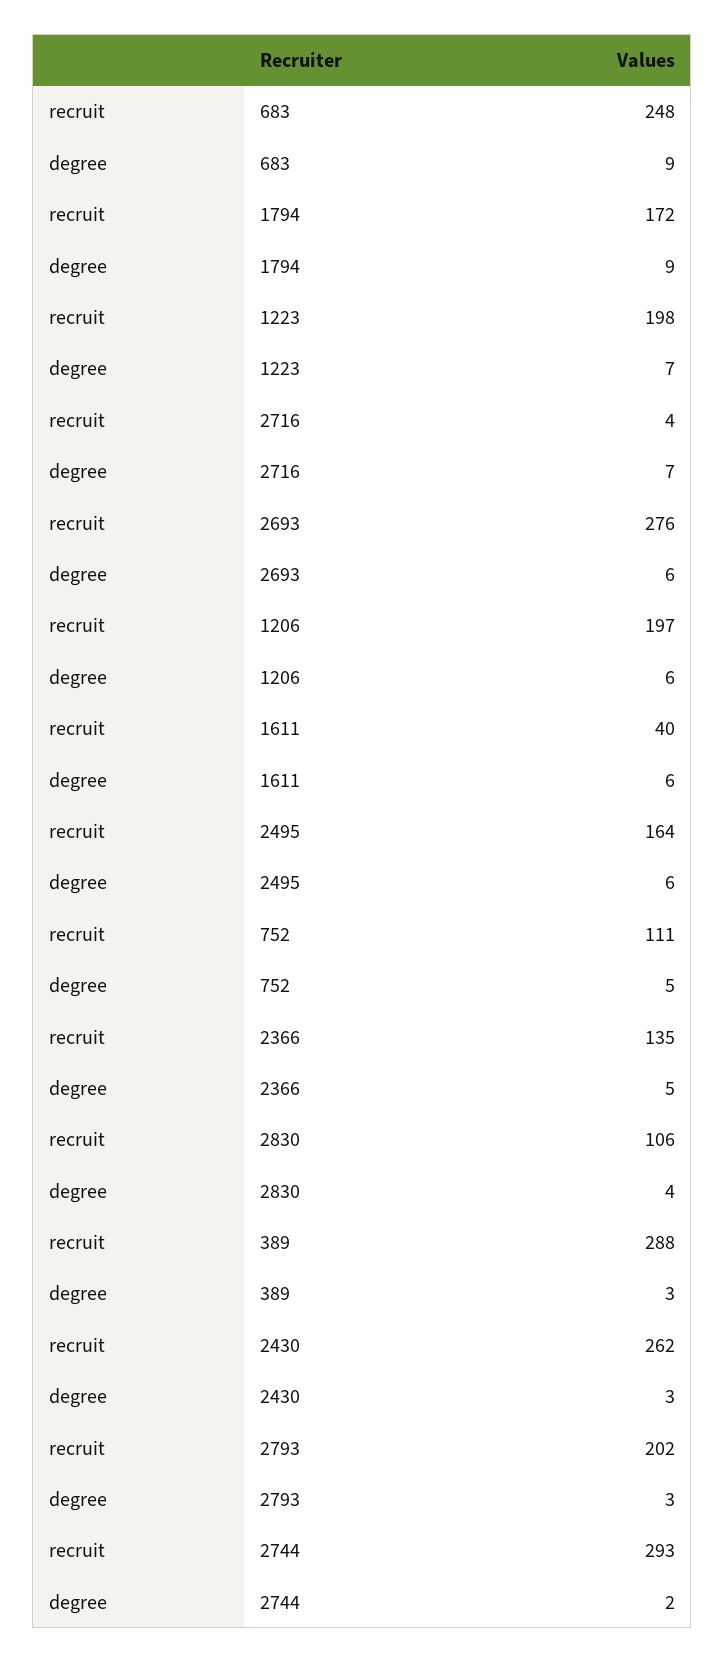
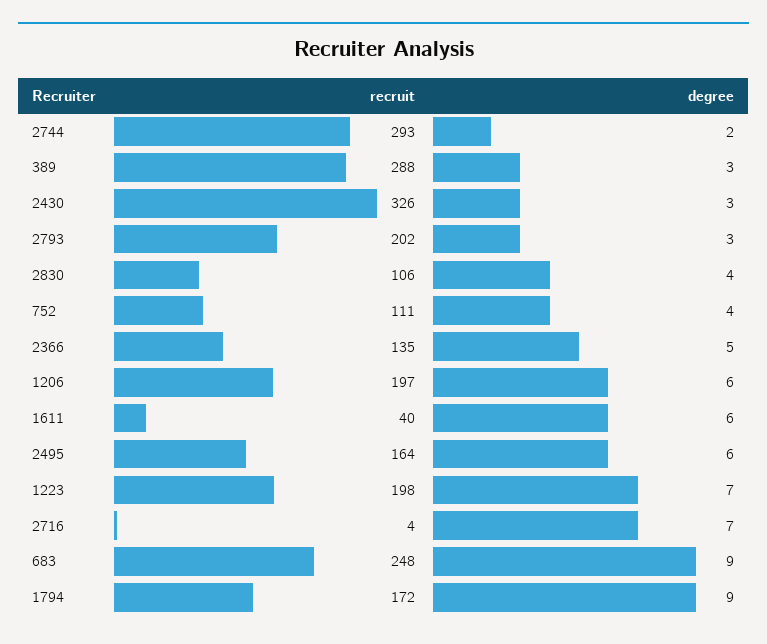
recruit, 2693: 276 -> none
degree, 2693: 6 -> none
degree, 752: 5 -> 4
recruit, 2430: 262 -> 326

